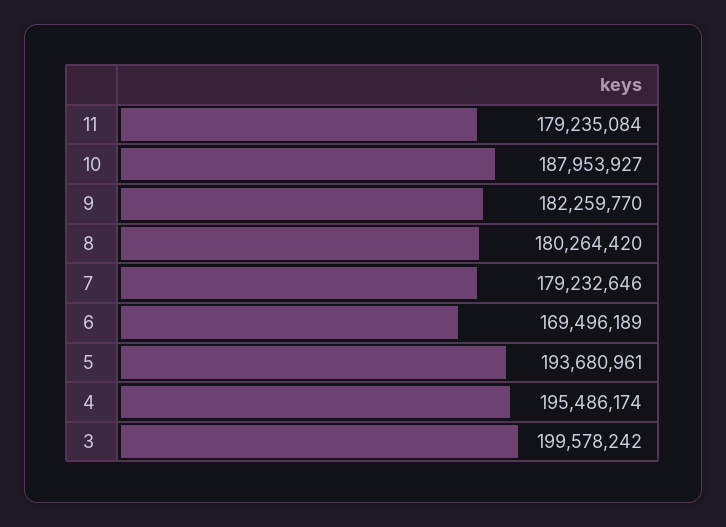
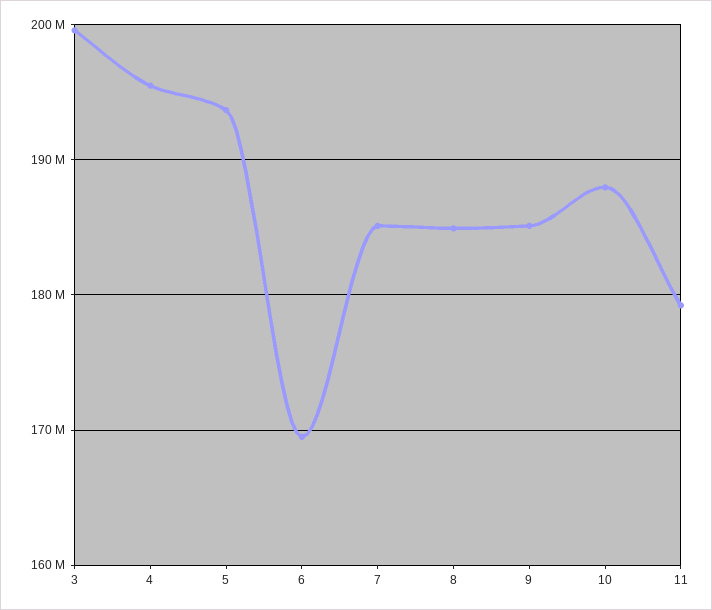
9: 182259770 -> 185000000
8: 180264420 -> 185000000
7: 179232646 -> 185000000

